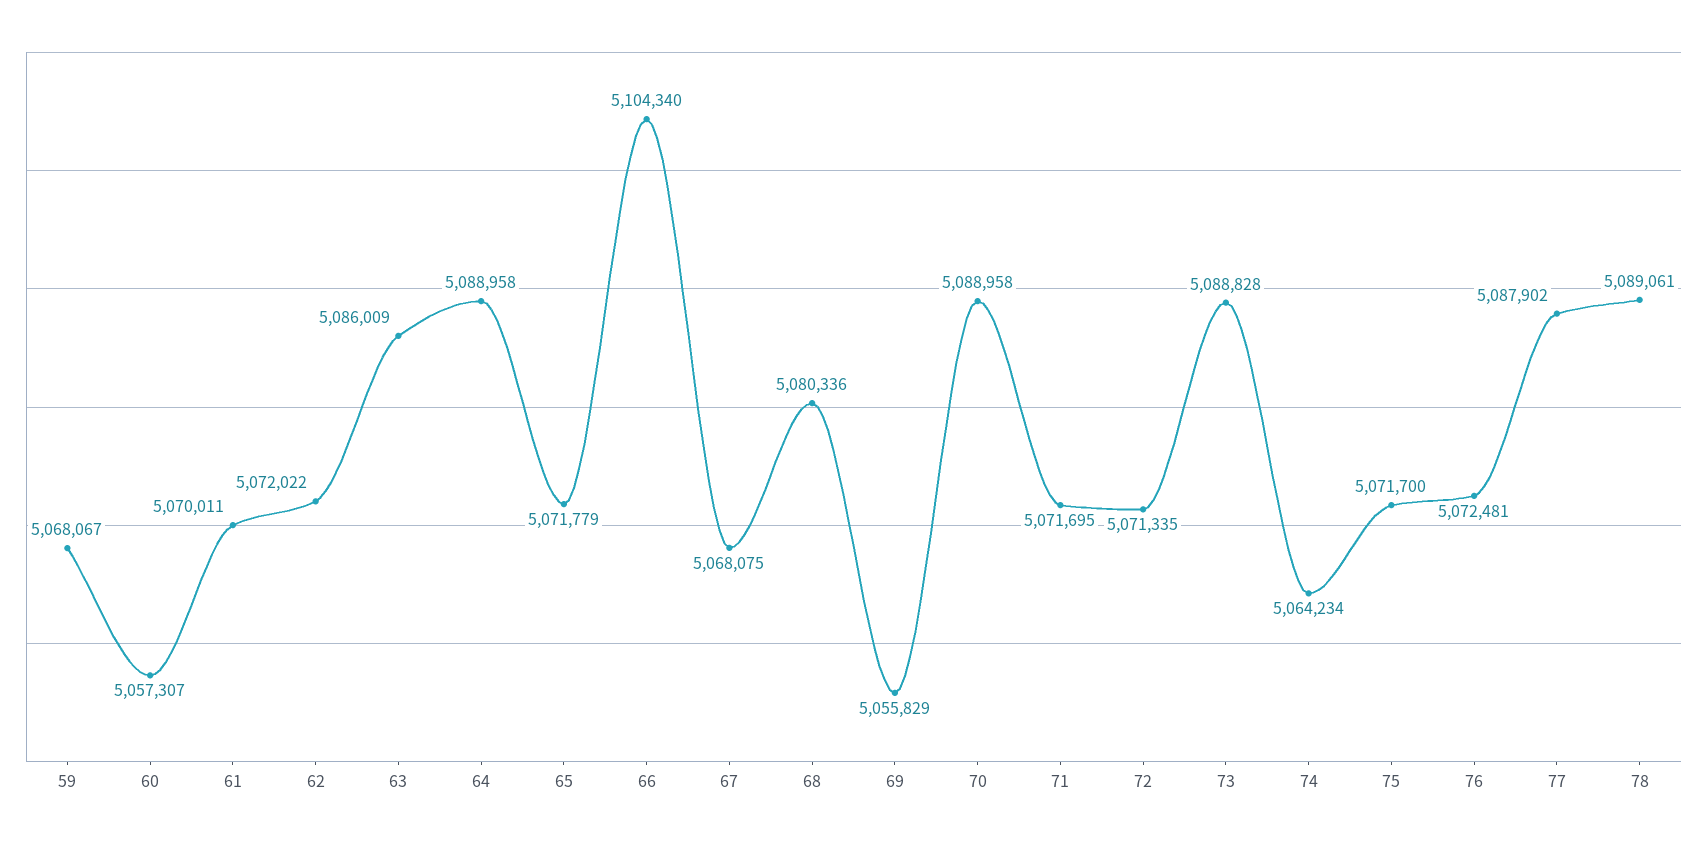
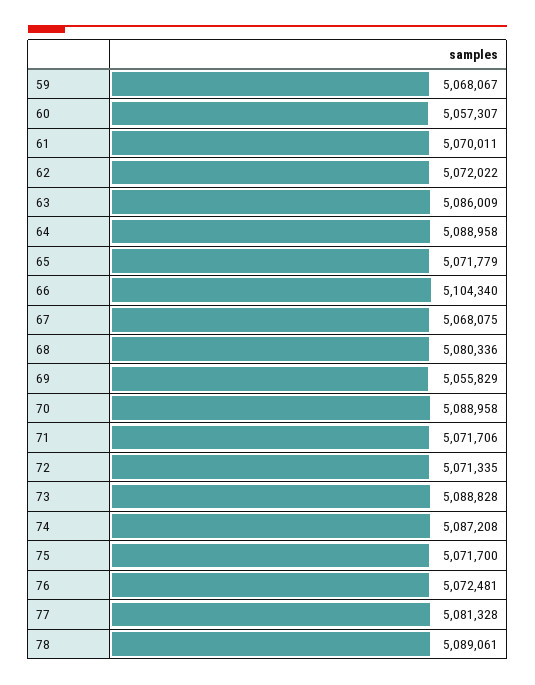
71: 5071695 -> 5071706
74: 5064234 -> 5087208
77: 5087902 -> 5081328

